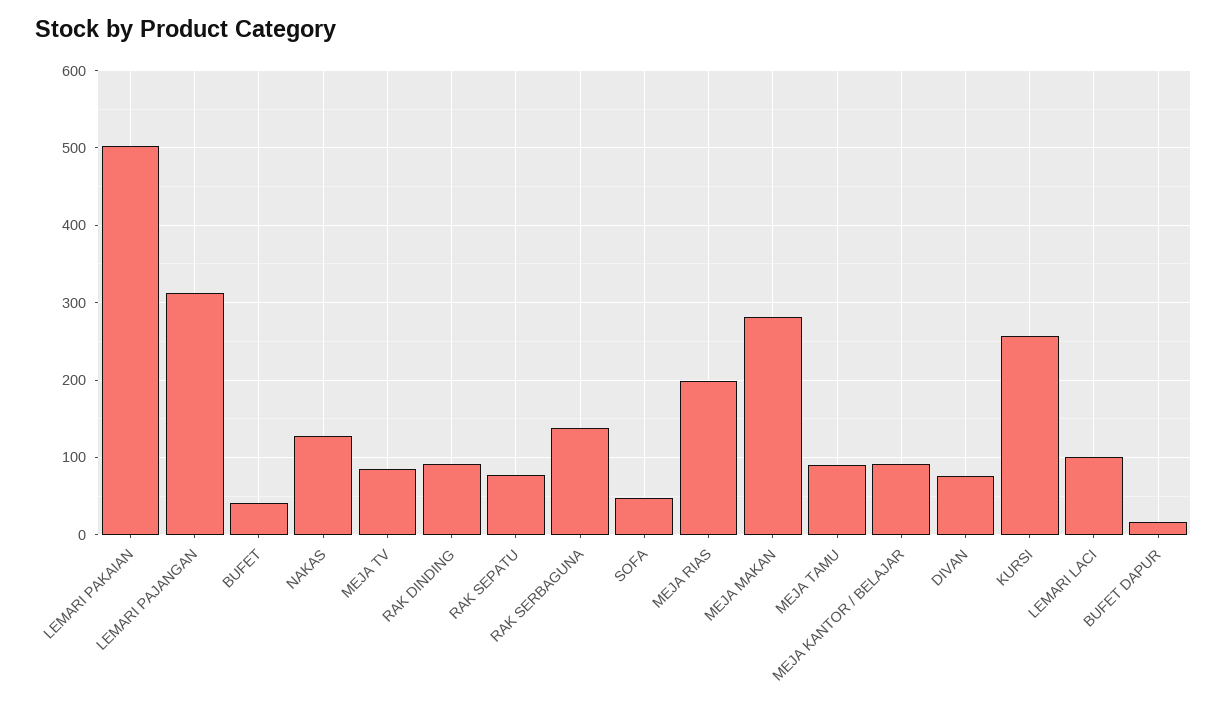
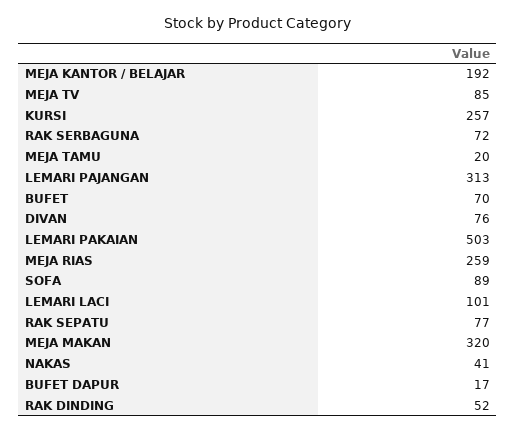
BUFET: 40 -> 70
NAKAS: 130 -> 41
RAK DINDING: 90 -> 52
RAK SERBAGUNA: 140 -> 72
SOFA: 50 -> 89
MEJA RIAS: 200 -> 259
MEJA MAKAN: 280 -> 320
MEJA TAMU: 90 -> 20
MEJA KANTOR / BELAJAR: 90 -> 192

